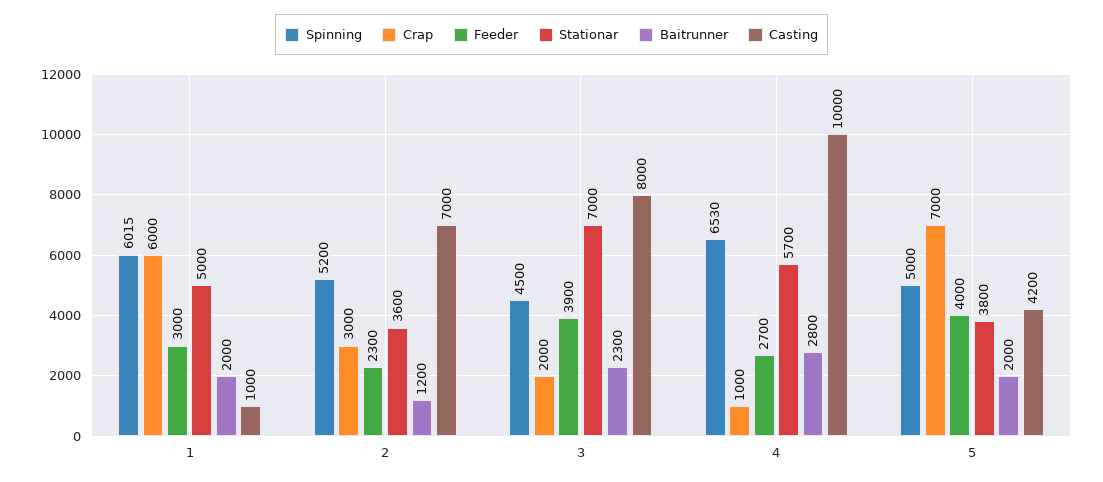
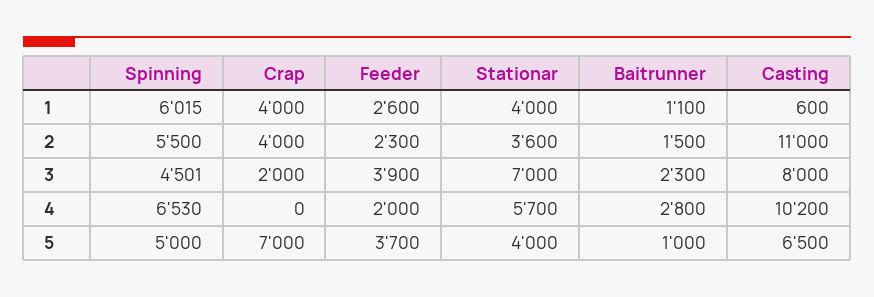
Crap, 1: 6000 -> 4000
Feeder, 1: 3000 -> 2600
Stationar, 1: 5000 -> 4000
Baitrunner, 1: 2000 -> 1100
Casting, 1: 1000 -> 600
Spinning, 2: 5200 -> 5500
Crap, 2: 3000 -> 4000
Baitrunner, 2: 1200 -> 1500
Casting, 2: 7000 -> 11000
Spinning, 3: 4500 -> 4501
Crap, 4: 1000 -> 0
Feeder, 4: 2700 -> 2000
Casting, 4: 10000 -> 10200
Feeder, 5: 4000 -> 3700
Stationar, 5: 3800 -> 4000
Baitrunner, 5: 2000 -> 1000
Casting, 5: 4200 -> 6500

